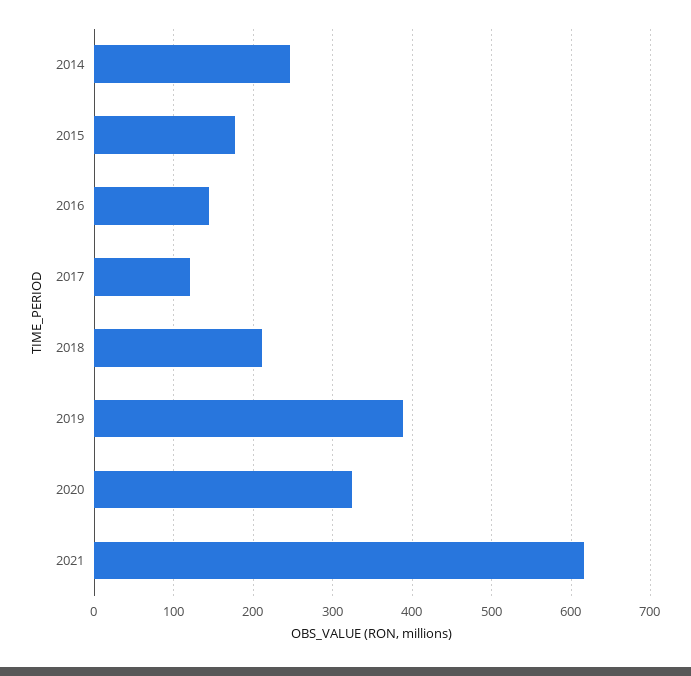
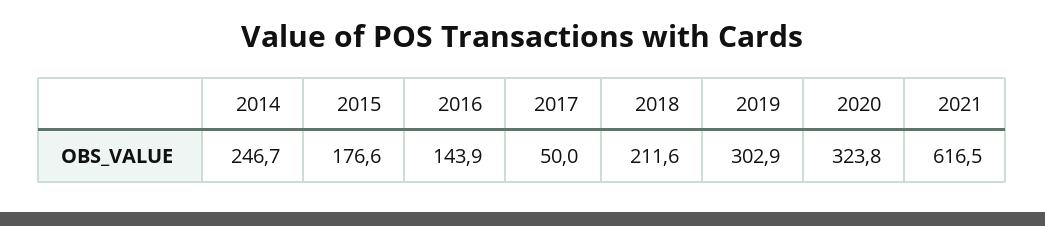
2017: 120 -> 50
2019: 390 -> 302.9

